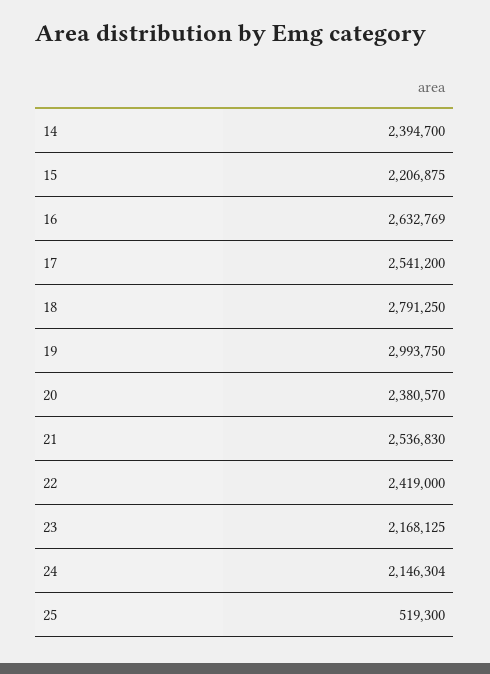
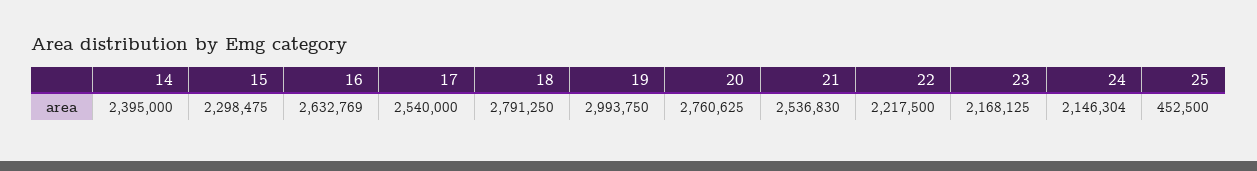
14: 2394700 -> 2395000
15: 2206875 -> 2298475
17: 2541200 -> 2540000
20: 2380570 -> 2760625
22: 2419000 -> 2217500
25: 519300 -> 452500

